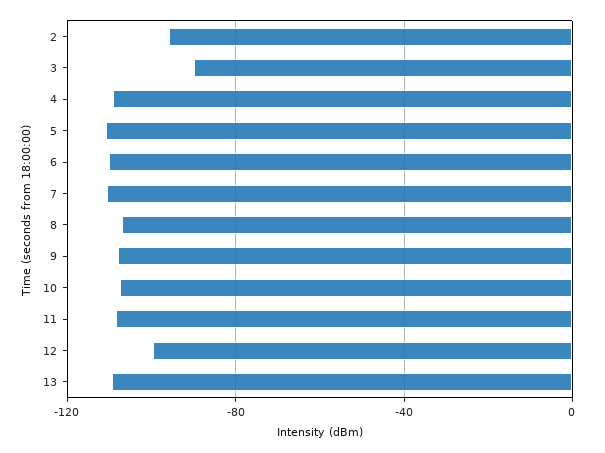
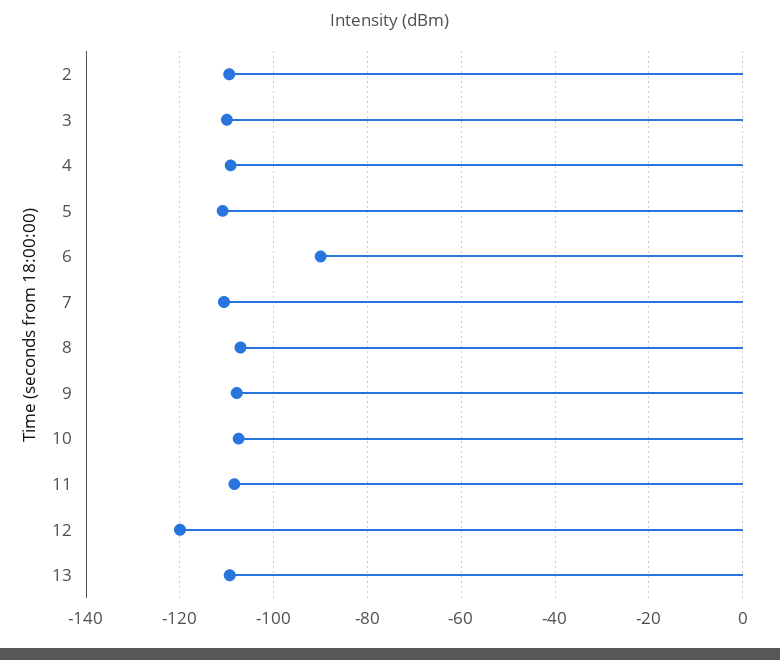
2: -95 -> -110
3: -90 -> -110
6: -110 -> -90
12: -100 -> -120

